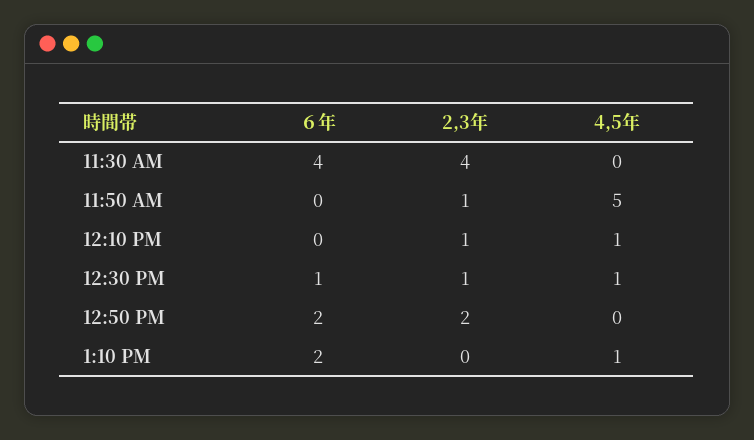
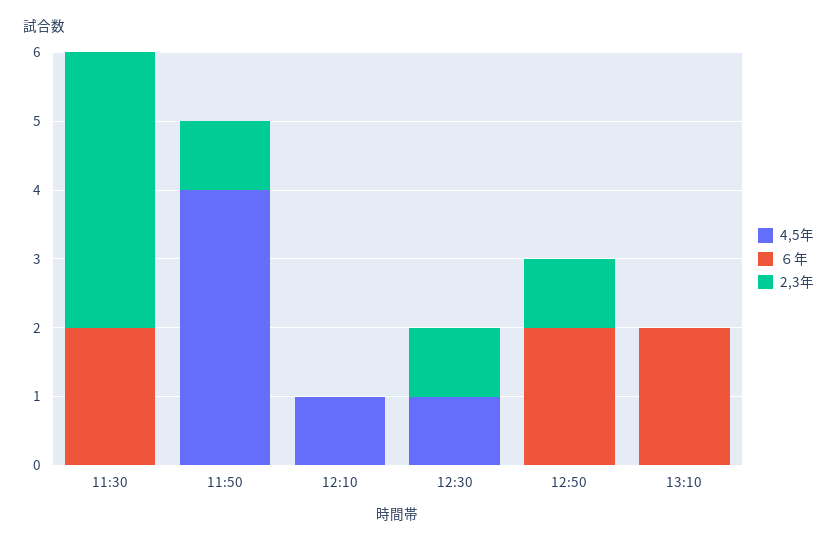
６年, 11:30 AM: 4 -> 2
4,5年, 11:50 AM: 5 -> 4
2,3年, 12:10 PM: 1 -> 0
６年, 12:30 PM: 1 -> 0
2,3年, 12:50 PM: 2 -> 1
4,5年, 1:10 PM: 1 -> 0

